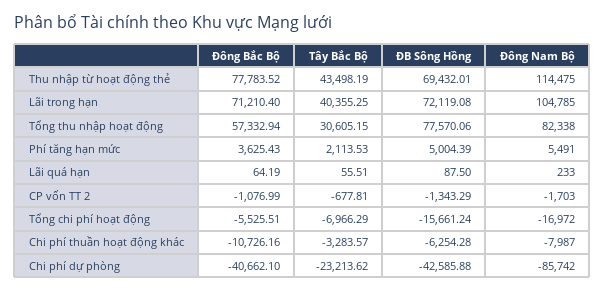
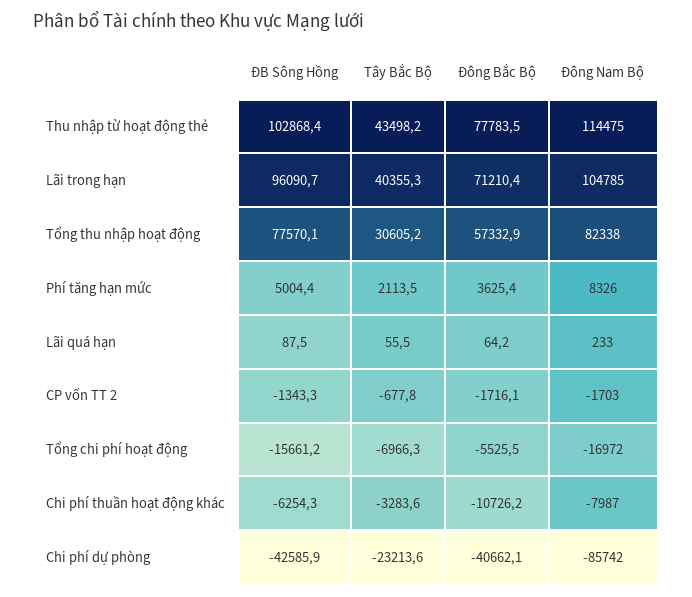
ĐB Sông Hồng, Thu nhập từ hoạt động thẻ: 69432.01 -> 102868.4
ĐB Sông Hồng, Lãi trong hạn: 72119.08 -> 96090.7
Đông Nam Bộ, Phí tăng hạn mức: 5491 -> 8326
Đông Bắc Bộ, CP vốn TT 2: -1076.99 -> -1716.1

